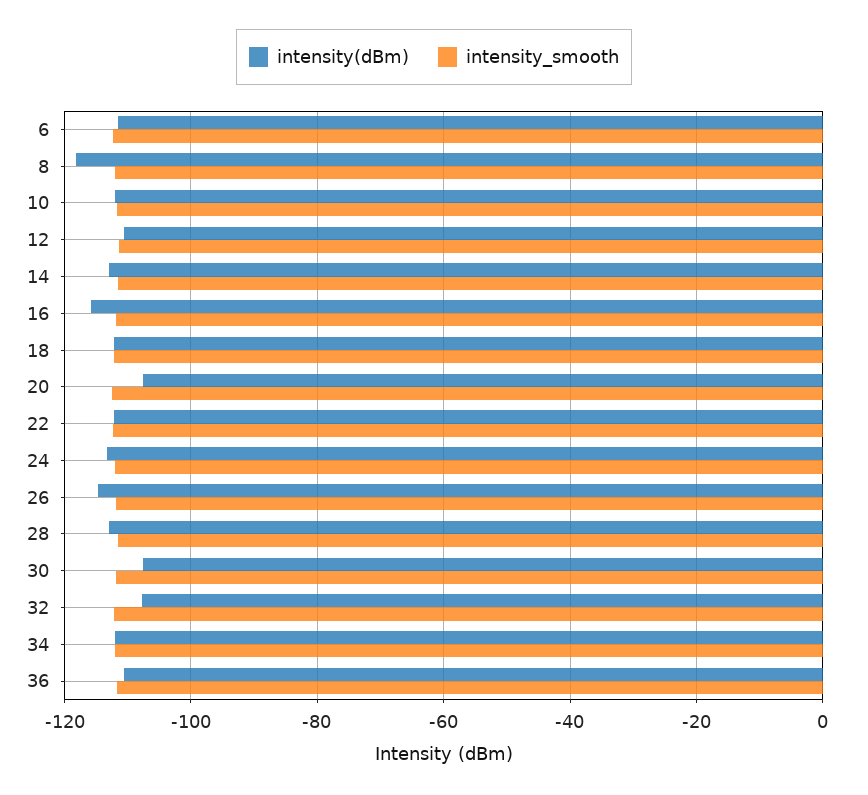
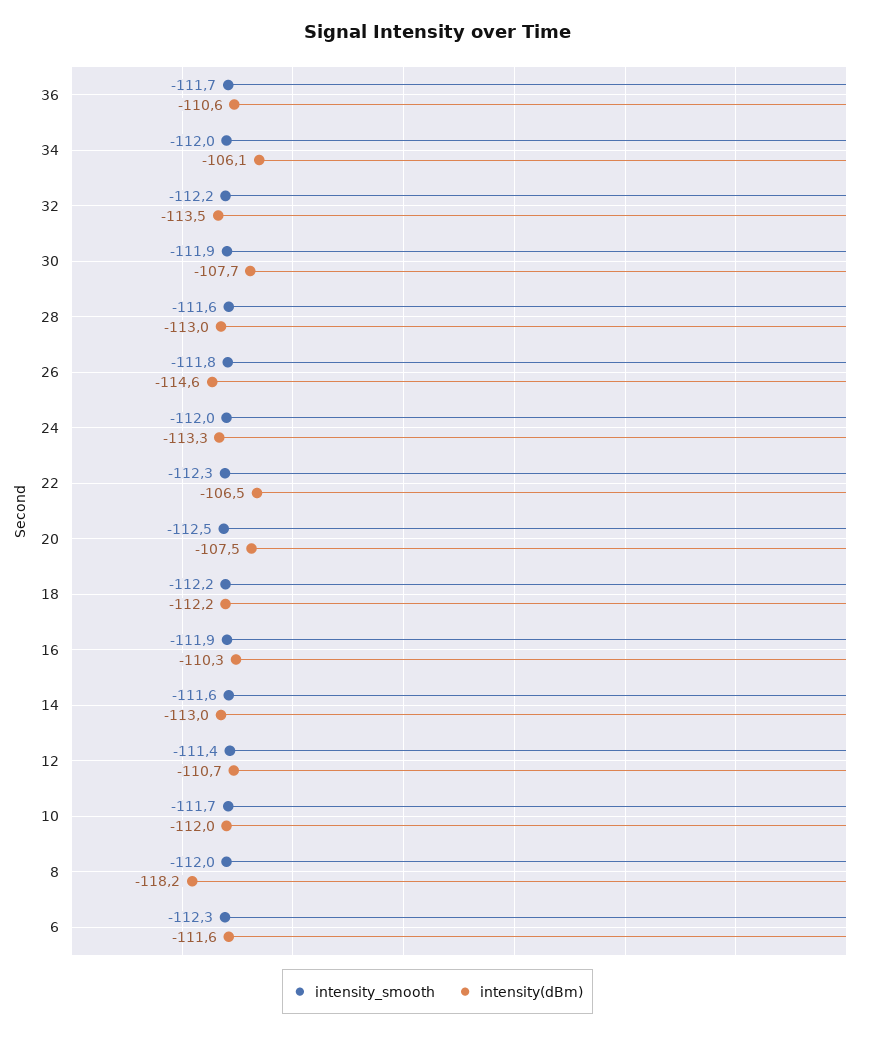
intensity(dBm), 16: -116 -> -110.3
intensity(dBm), 22: -112 -> -106.5
intensity(dBm), 32: -108 -> -113.5
intensity(dBm), 34: -112 -> -106.1

